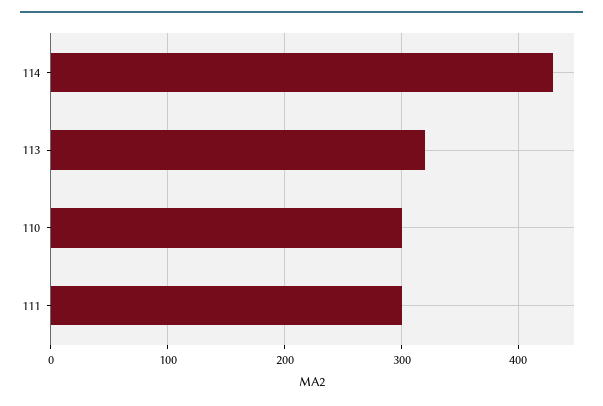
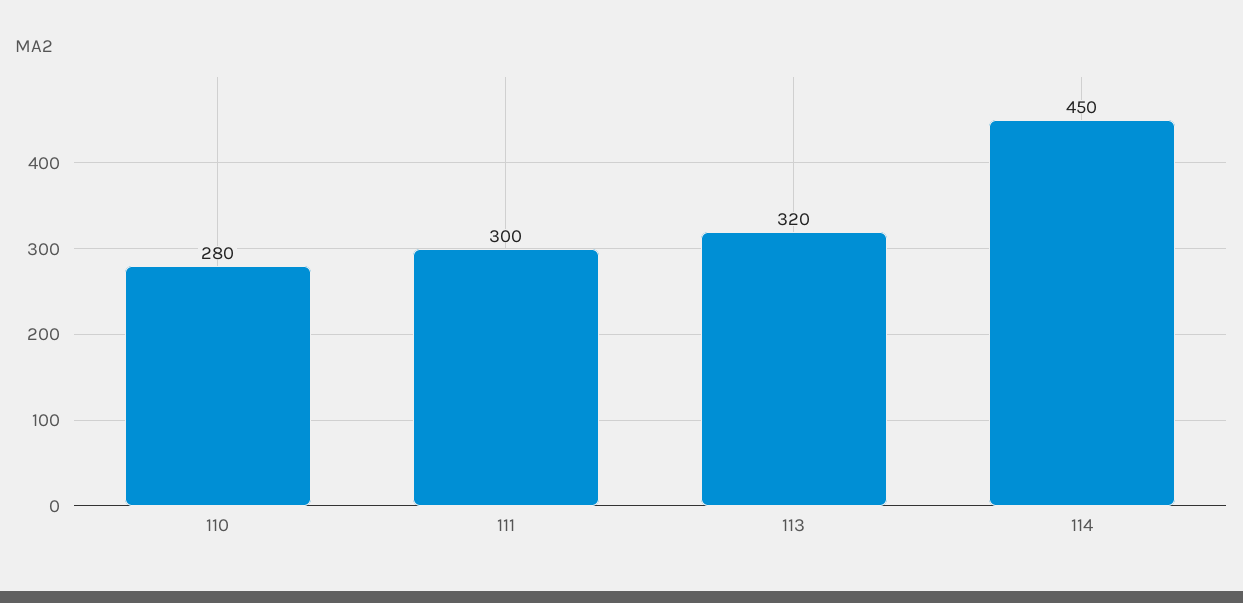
114: 430 -> 450
110: 300 -> 280

